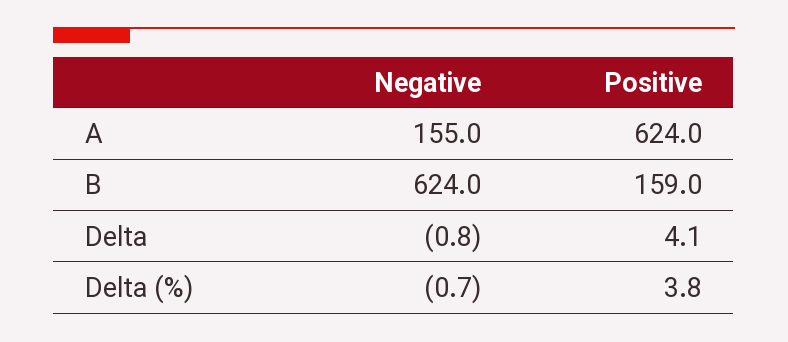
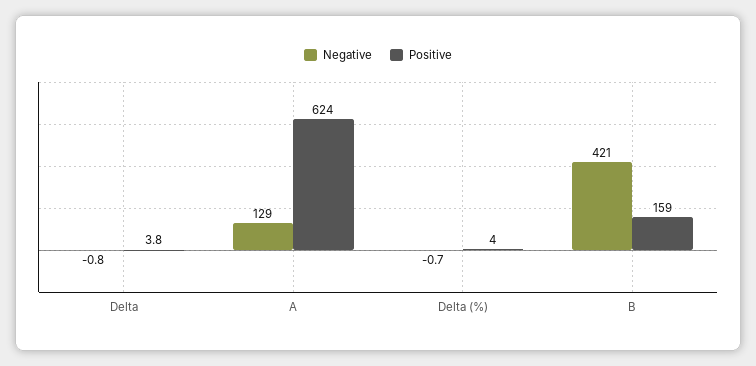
Negative, A: 155 -> 129
Negative, B: 624 -> 421
Positive, Delta: 4.1 -> 3.8
Positive, Delta (%): 3.8 -> 4

